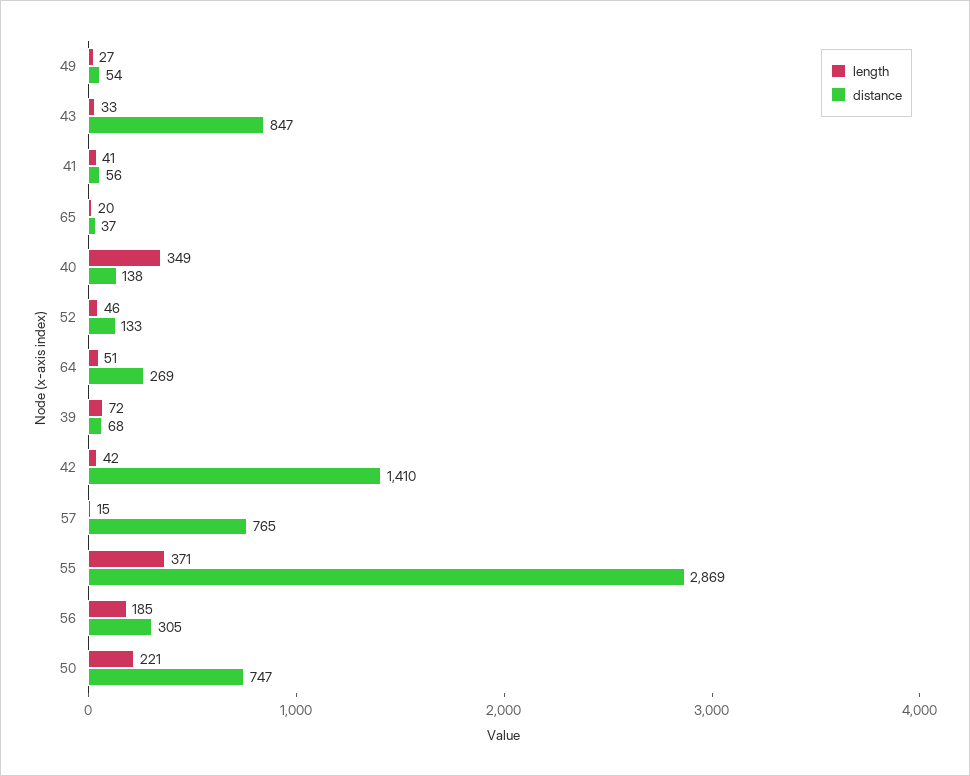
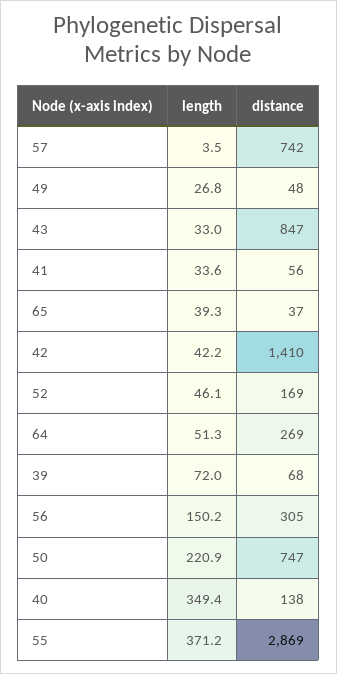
distance, 49: 54 -> 48
length, 41: 41 -> 33.6
length, 65: 20 -> 39.3
distance, 52: 133 -> 169
length, 57: 15 -> 3.5
distance, 57: 765 -> 742
length, 56: 185 -> 150.2

